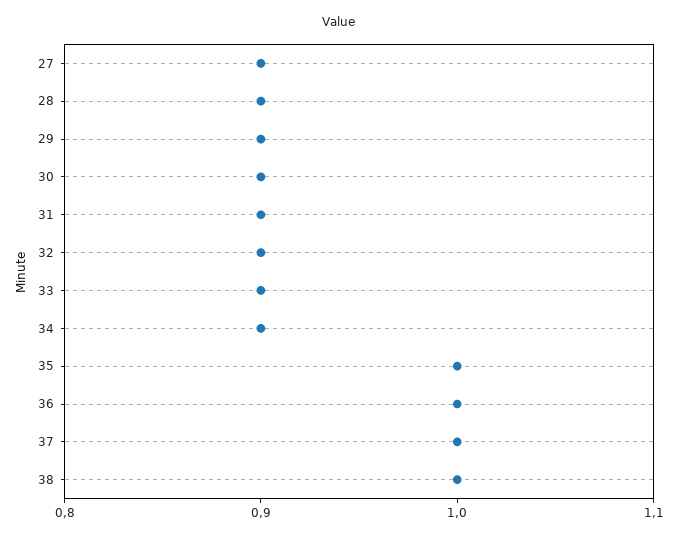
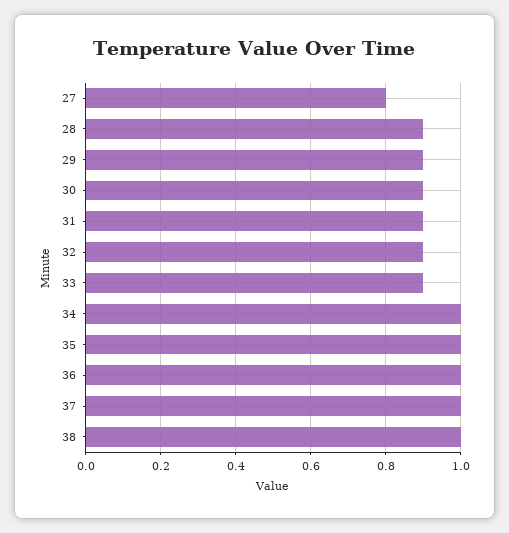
27: 0.9 -> 0.8
34: 0.9 -> 1

